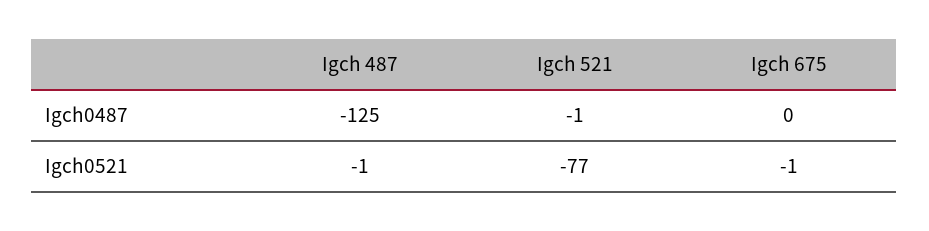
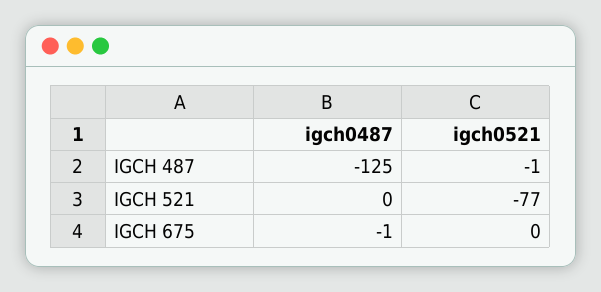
Igch 521, Igch0487: -1 -> 0
Igch 675, Igch0487: 0 -> -1
Igch 675, Igch0521: -1 -> 0

